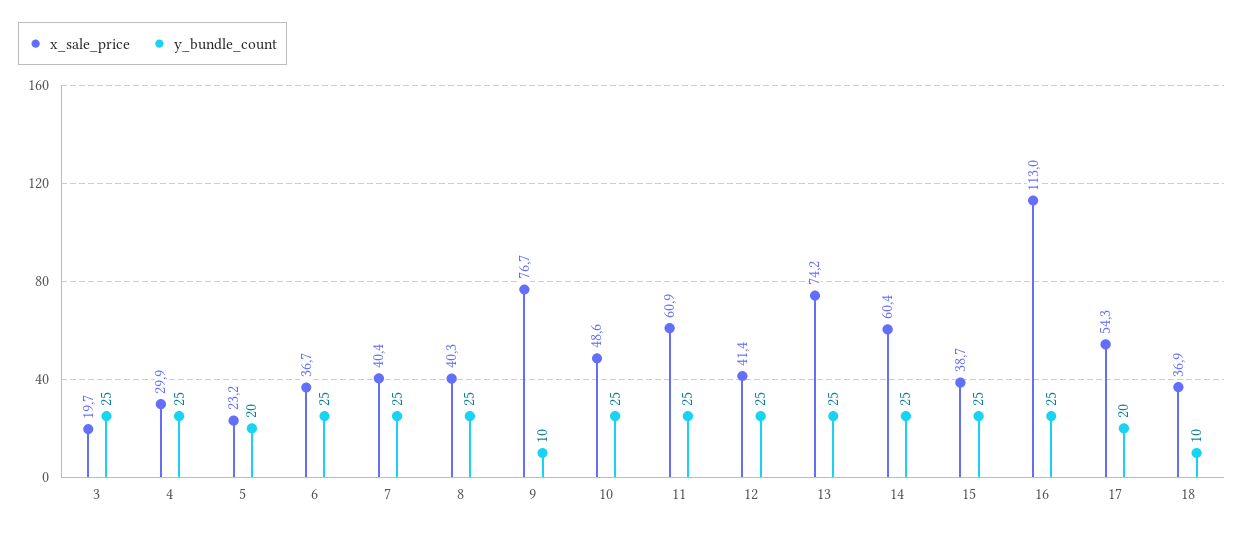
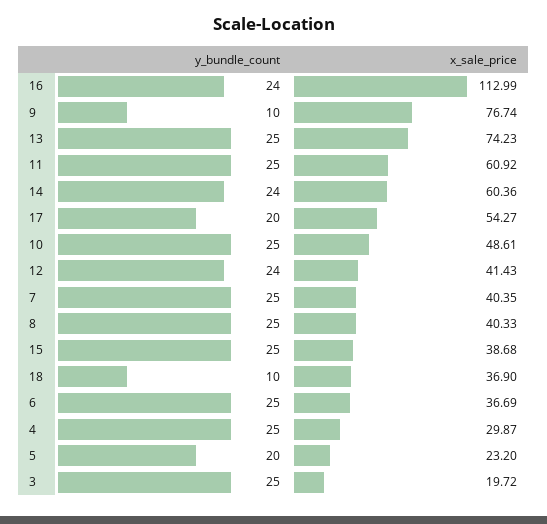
y_bundle_count, 12: 25 -> 24
y_bundle_count, 14: 25 -> 24
y_bundle_count, 16: 25 -> 24

